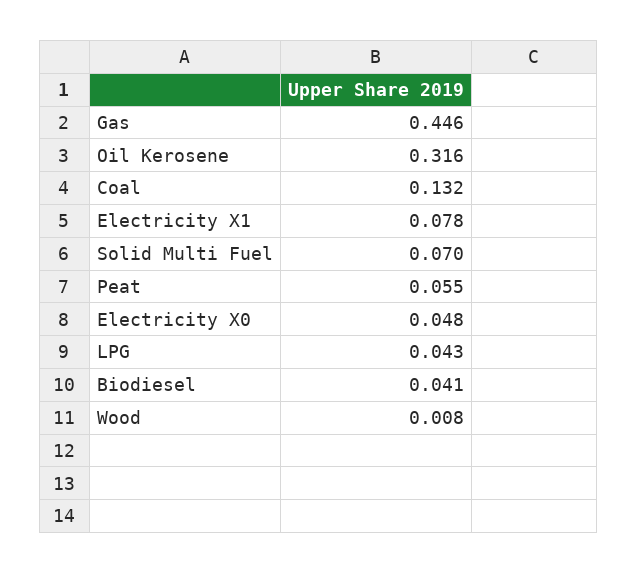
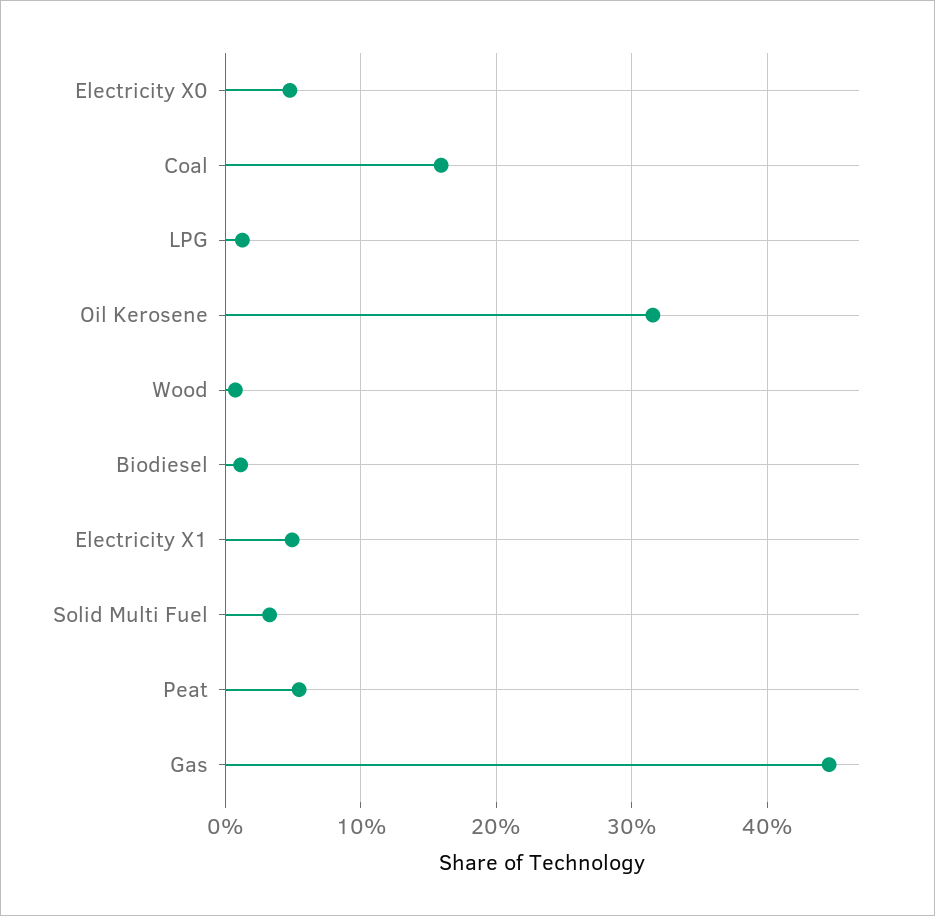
Coal: 0.132 -> 0.16
Electricity X1: 0.078 -> 0.05
Solid Multi Fuel: 0.07 -> 0.03
LPG: 0.043 -> 0.01
Biodiesel: 0.041 -> 0.01

